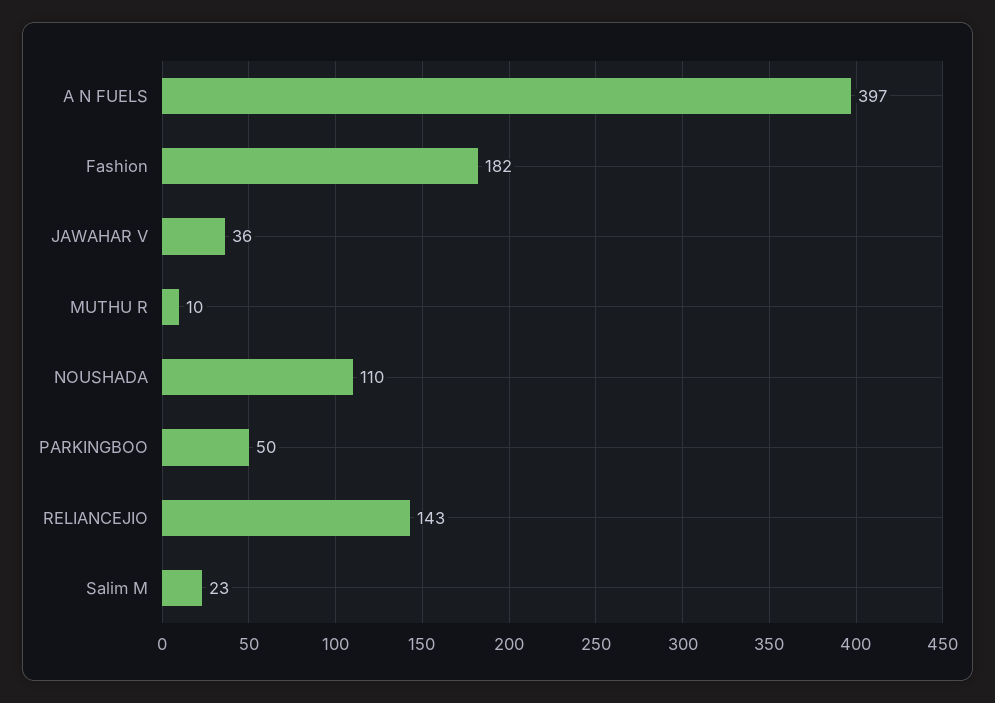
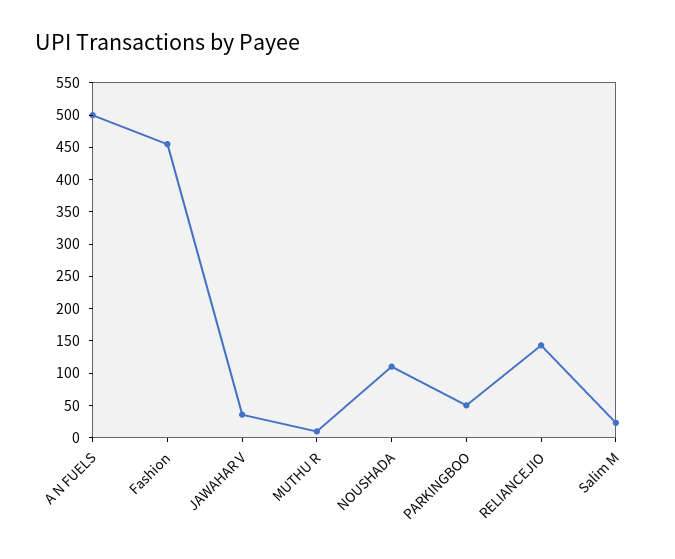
A N FUELS: 397 -> 500
Fashion: 182 -> 450

